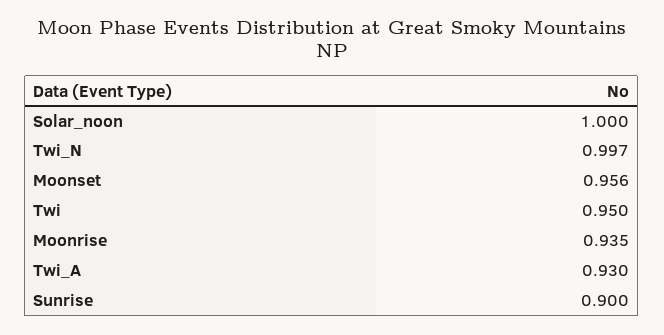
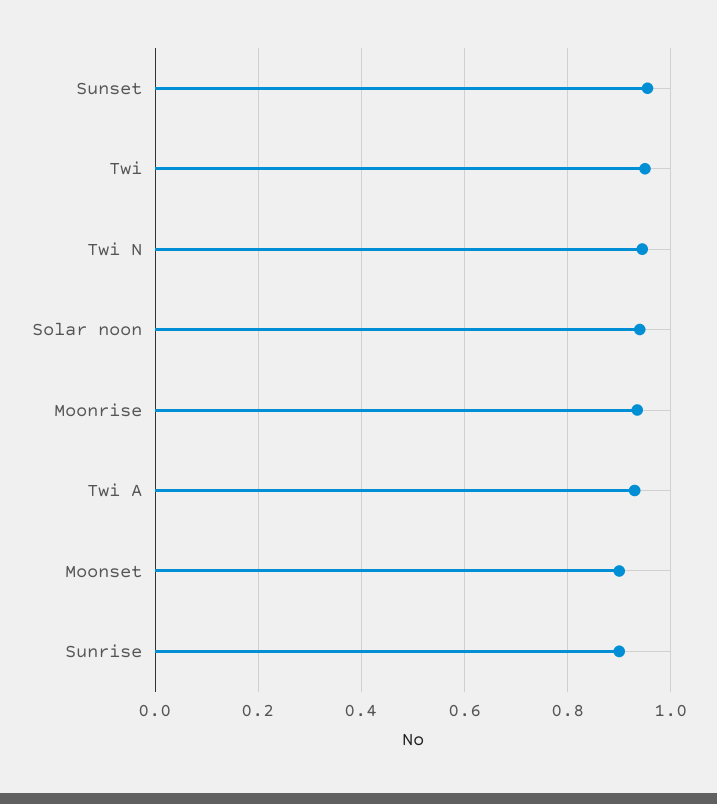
Solar_noon: 1 -> 0.94
Twi_N: 0.997 -> 0.94
Moonset: 0.956 -> 0.9
Sunset: none -> 0.96

